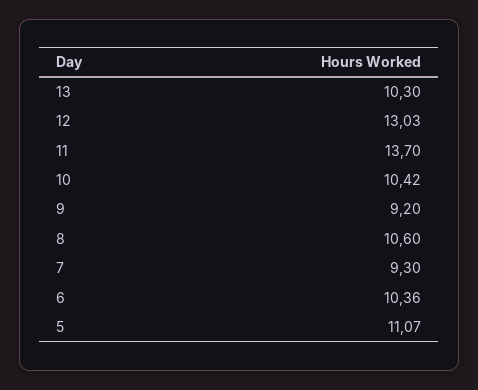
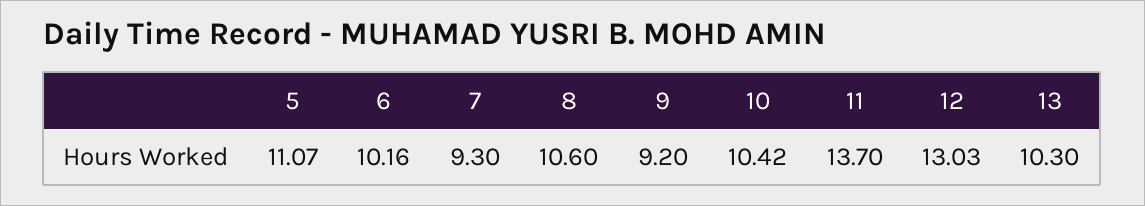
6: 10.36 -> 10.16

